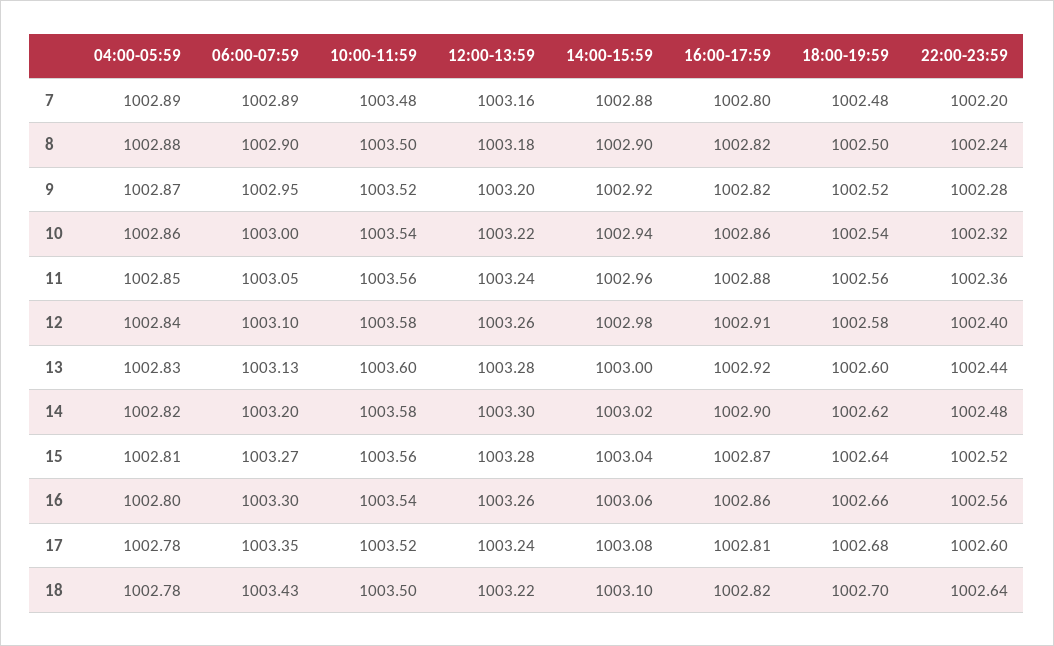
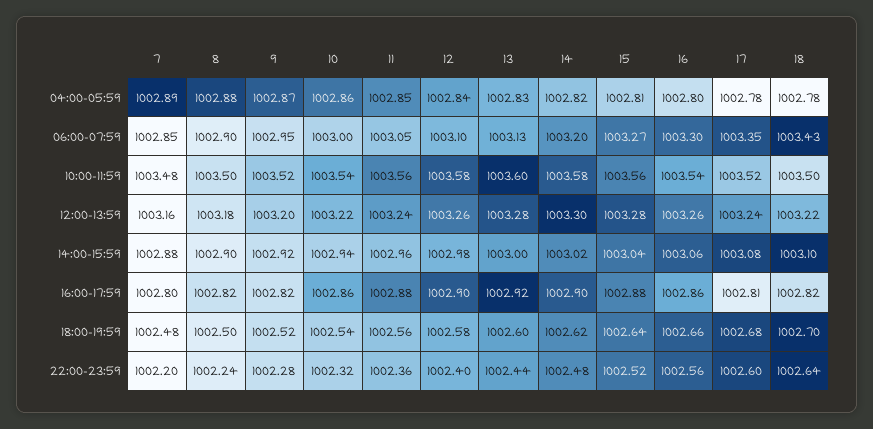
06:00-07:59, 7: 1002.89 -> 1002.85
16:00-17:59, 12: 1002.91 -> 1002.9
16:00-17:59, 15: 1002.87 -> 1002.88

